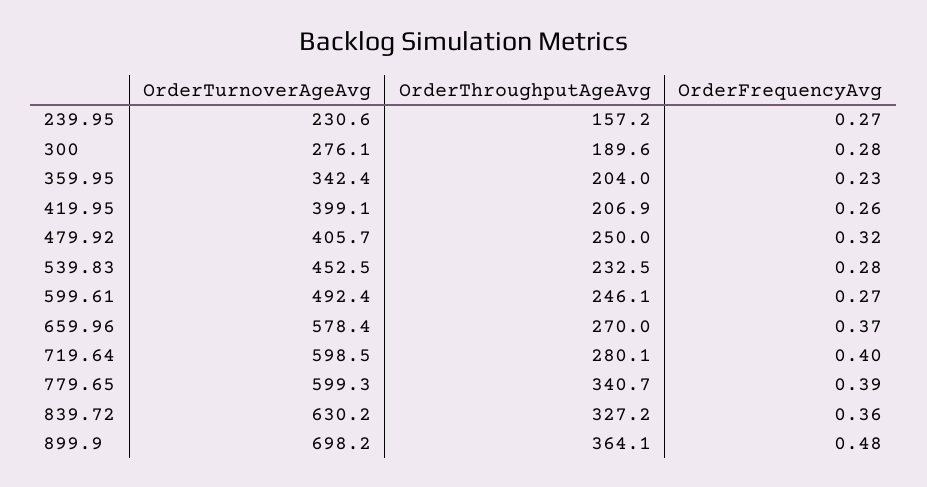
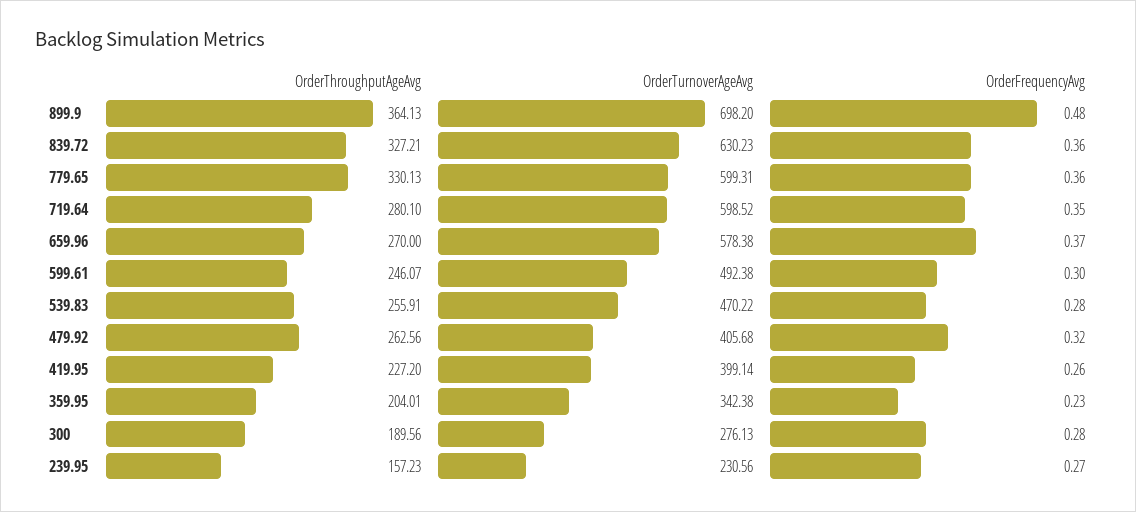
OrderThroughputAgeAvg, 419.95: 206.9 -> 227.2
OrderThroughputAgeAvg, 479.92: 250 -> 262.56
OrderTurnoverAgeAvg, 539.83: 452.5 -> 470.22
OrderThroughputAgeAvg, 539.83: 232.5 -> 255.91
OrderFrequencyAvg, 599.61: 0.27 -> 0.3
OrderFrequencyAvg, 719.64: 0.4 -> 0.35
OrderThroughputAgeAvg, 779.65: 340.7 -> 330.13
OrderFrequencyAvg, 779.65: 0.39 -> 0.36

